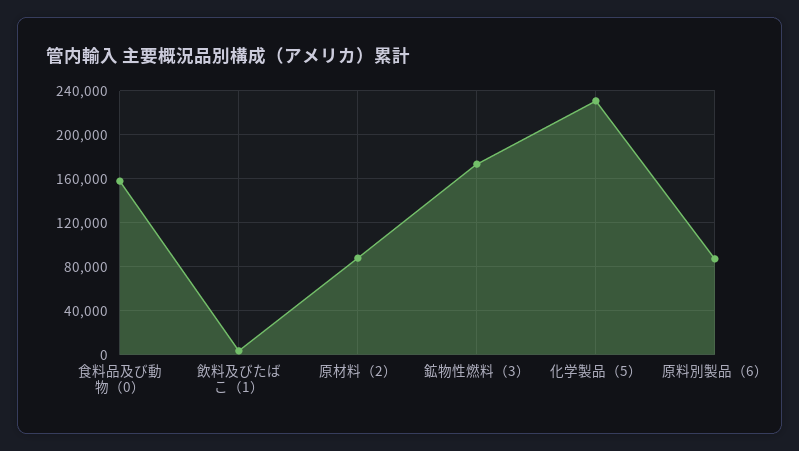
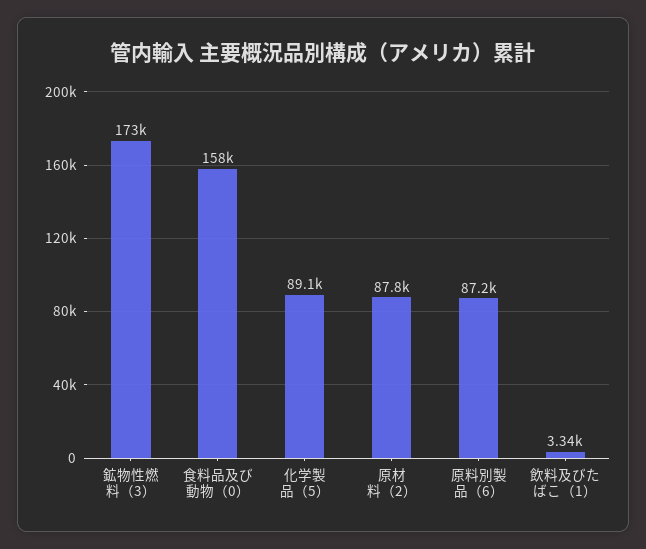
化学製品（5）: 230000 -> 89100

